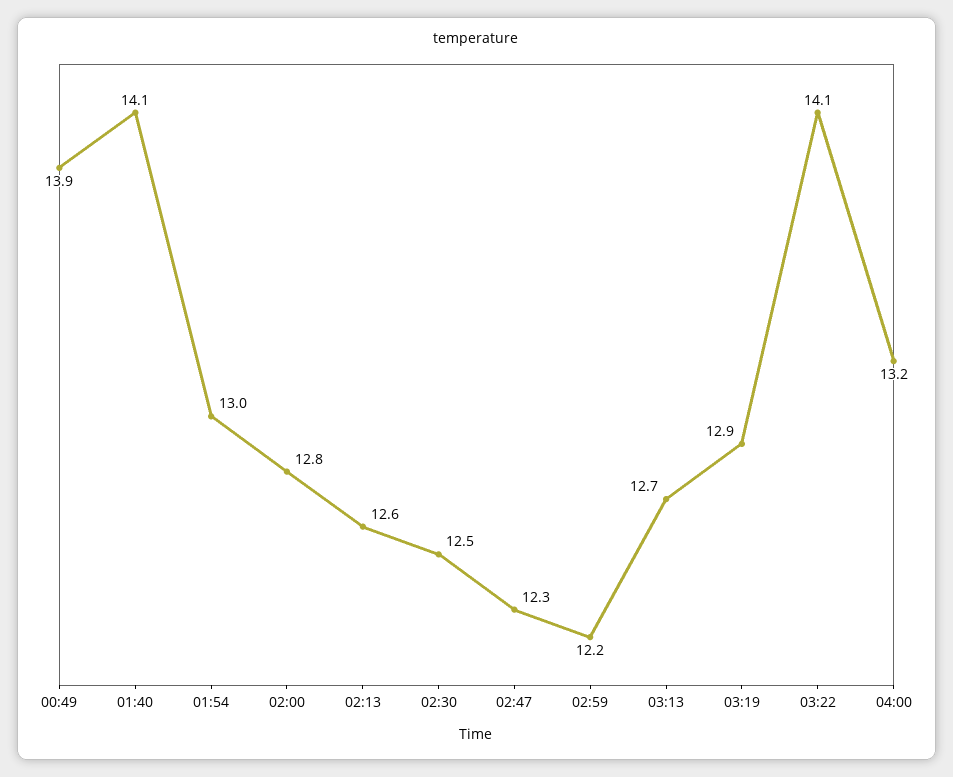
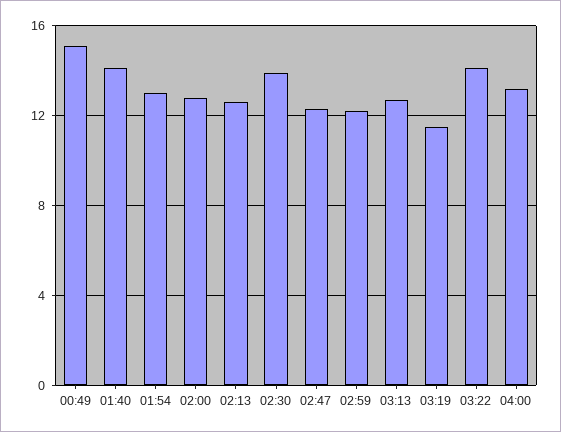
00:49: 13.9 -> 15
02:30: 12.5 -> 14
03:19: 12.9 -> 11.5

